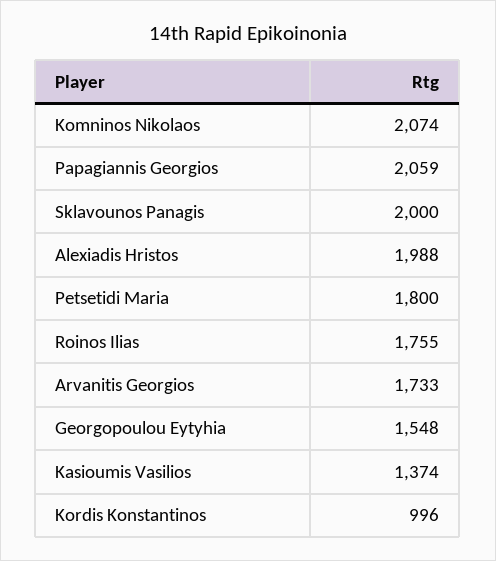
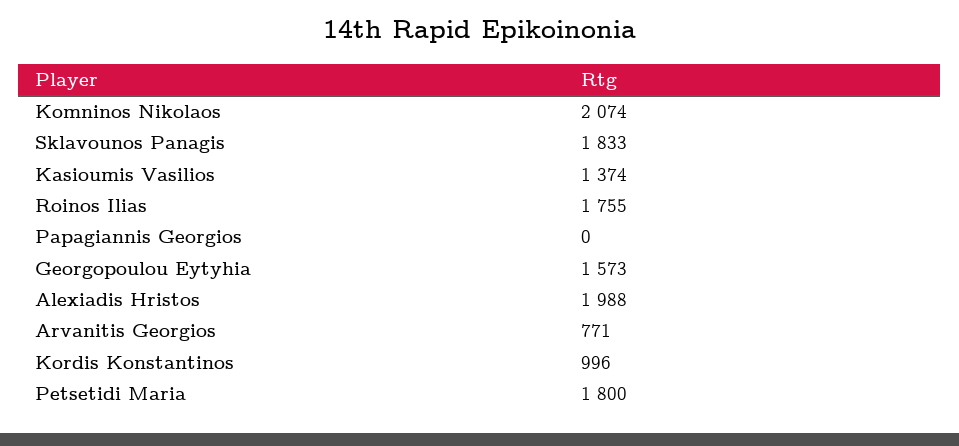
Papagiannis Georgios: 2059 -> 0
Sklavounos Panagis: 2000 -> 1833
Arvanitis Georgios: 1733 -> 771
Georgopoulou Eytyhia: 1548 -> 1573

